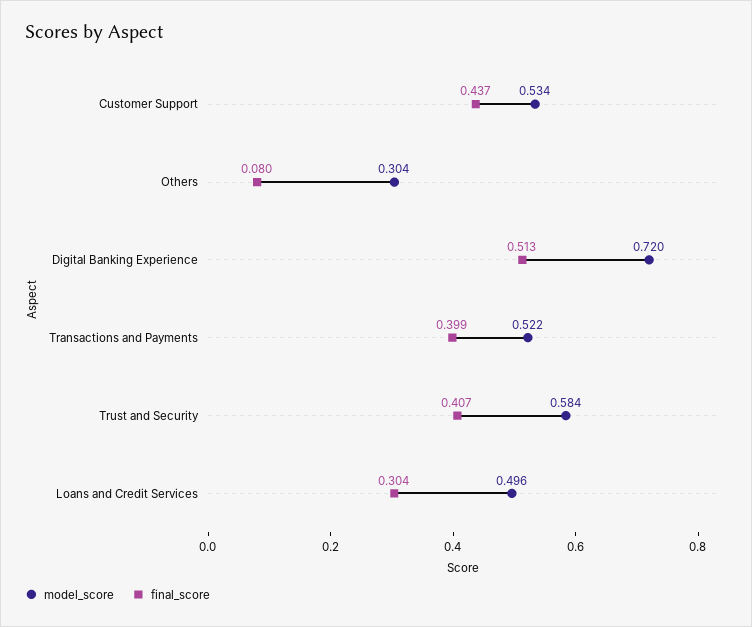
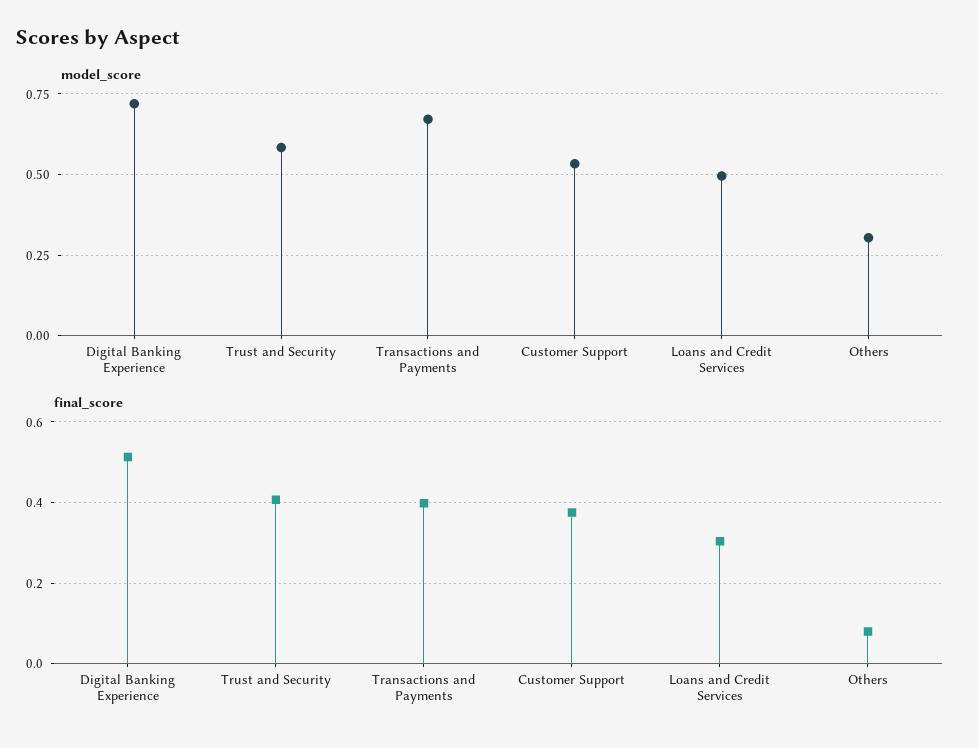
final_score, Customer Support: 0.437 -> 0.38
model_score, Transactions and Payments: 0.522 -> 0.675

